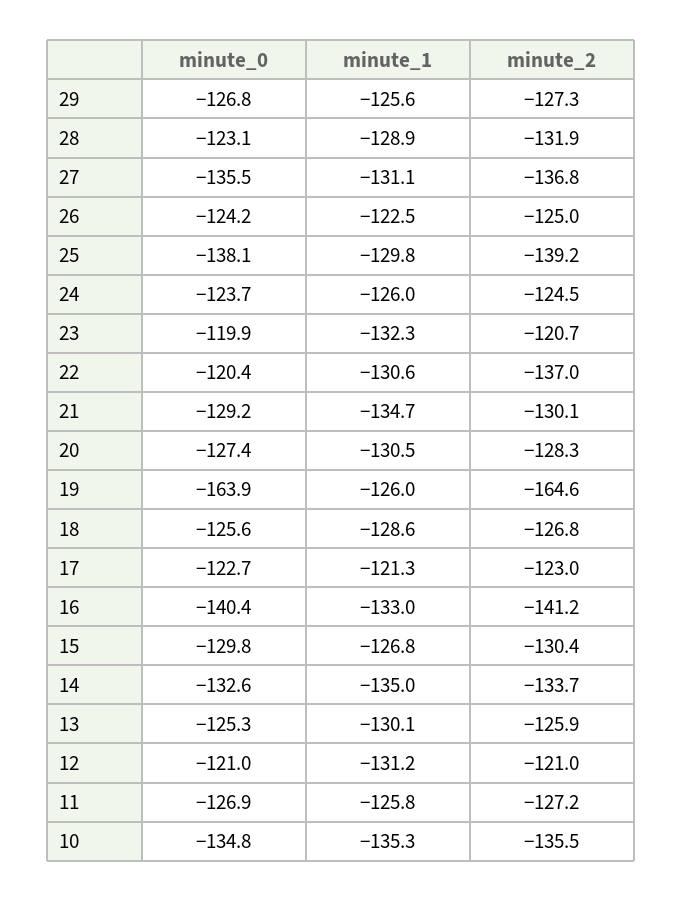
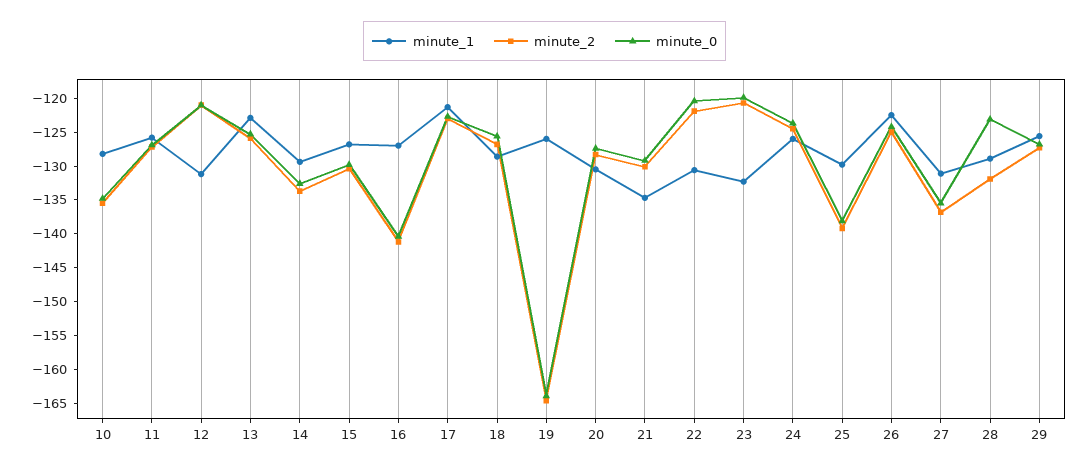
minute_2, 22: -137 -> -122.5
minute_1, 16: -133 -> -127.5
minute_1, 14: -135 -> -130
minute_1, 13: -130.1 -> -122.5
minute_1, 10: -135.3 -> -127.5

